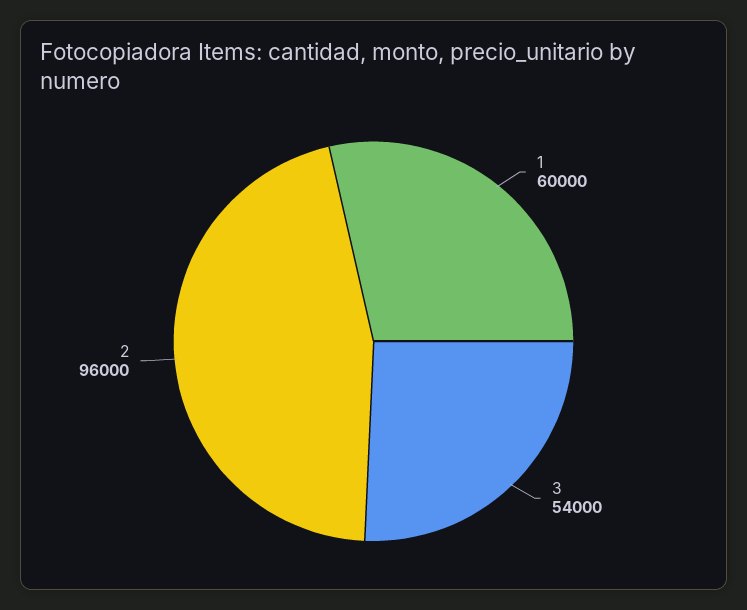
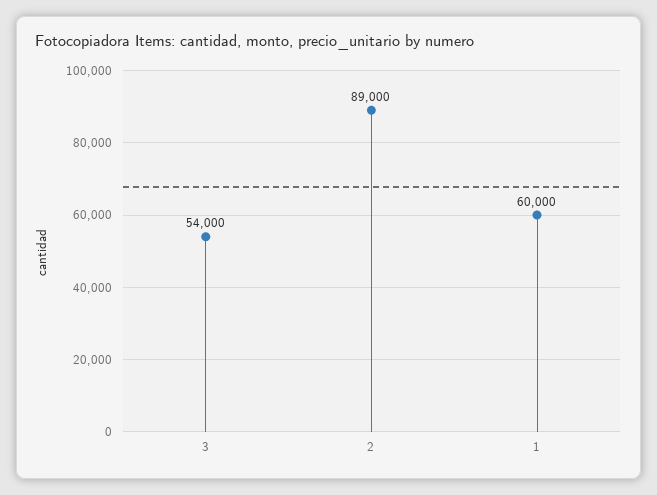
2: 96000 -> 89000

